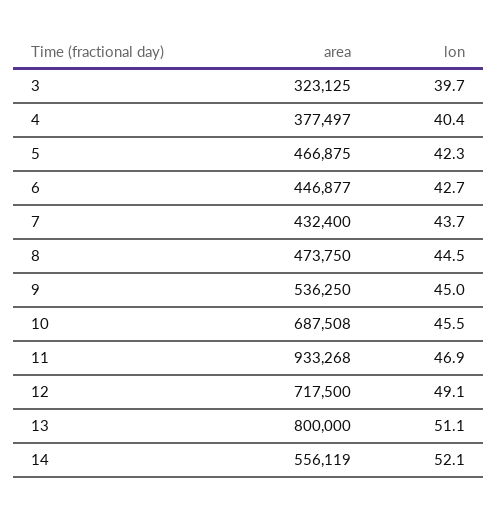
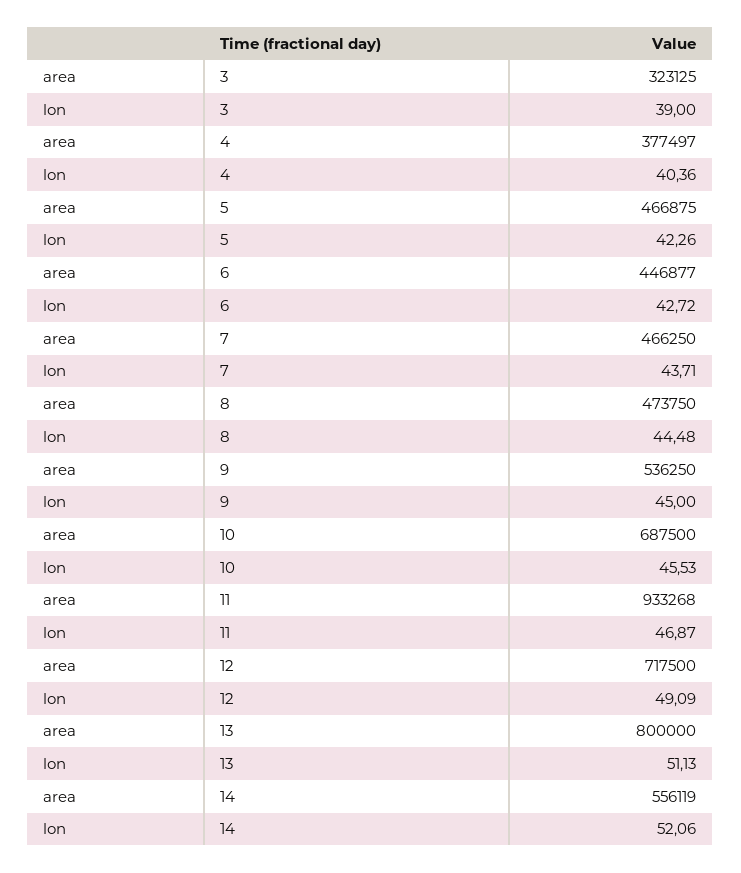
lon, 3: 39.7 -> 39
area, 7: 432400 -> 466250
area, 10: 687508 -> 687500

